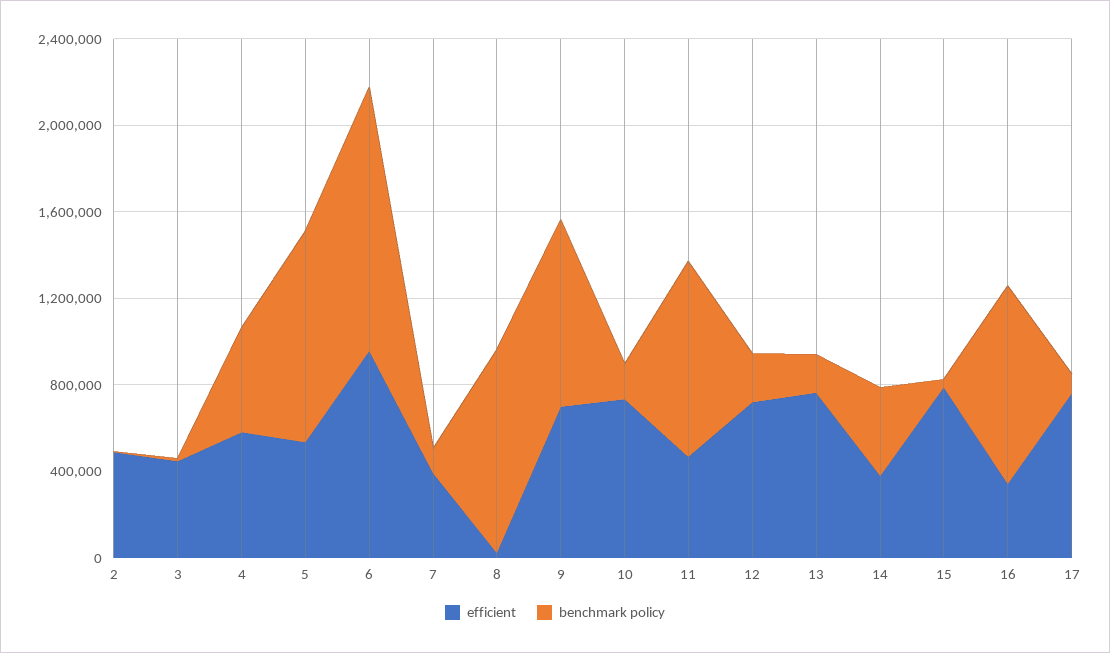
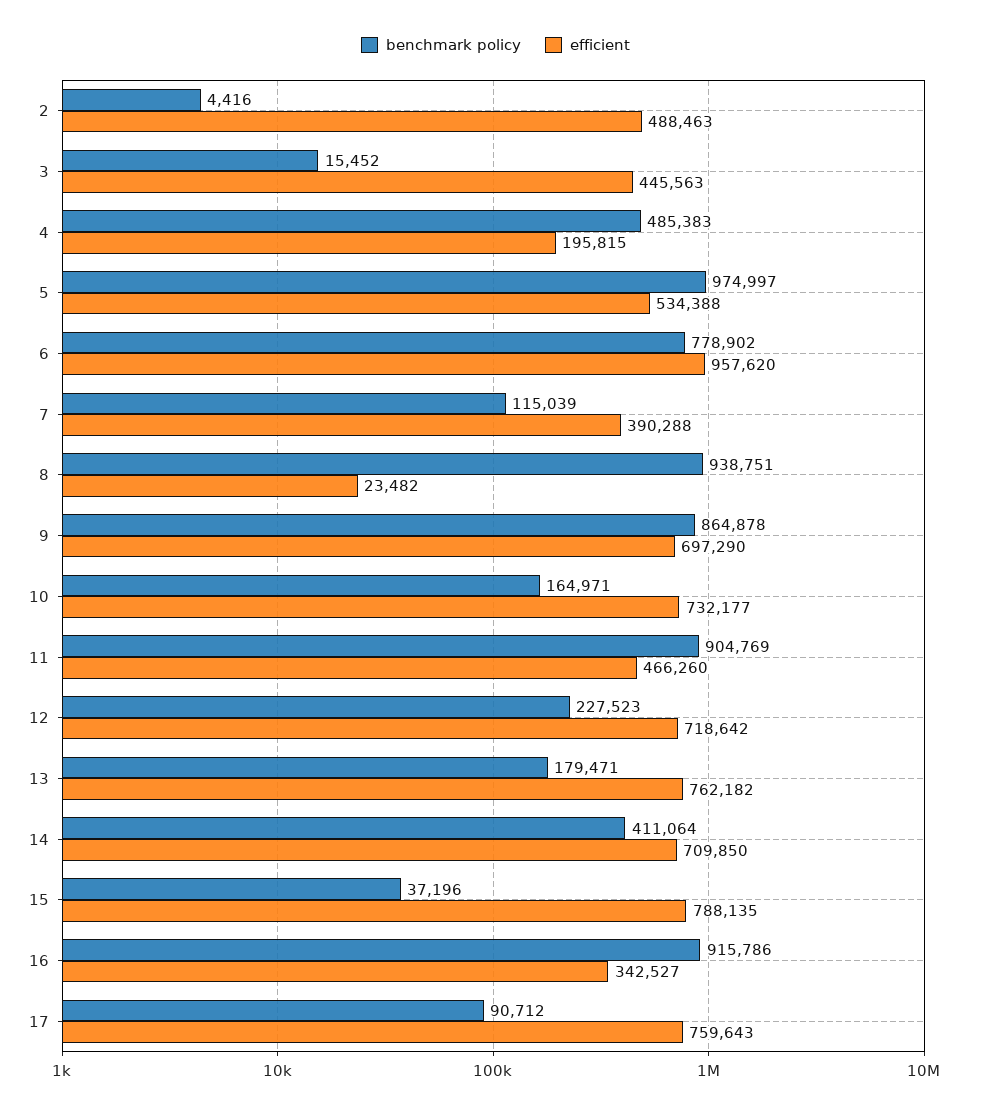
efficient, 4: 600000 -> 195815
benchmark policy, 6: 1200000 -> 778902
efficient, 14: 400000 -> 709850

